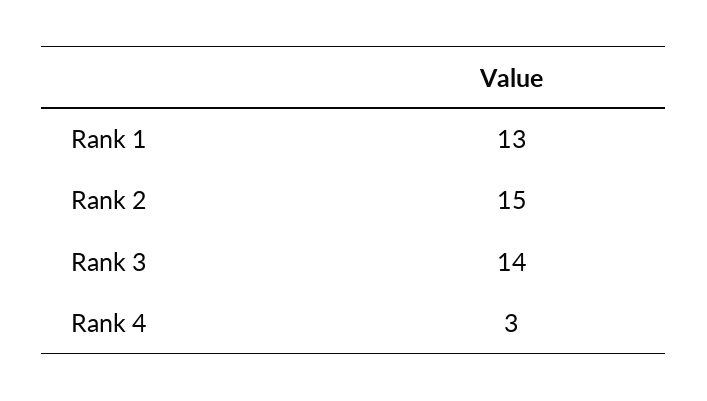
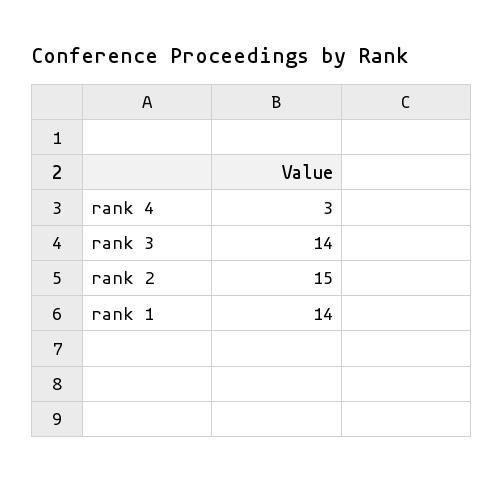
Rank 1: 13 -> 14

